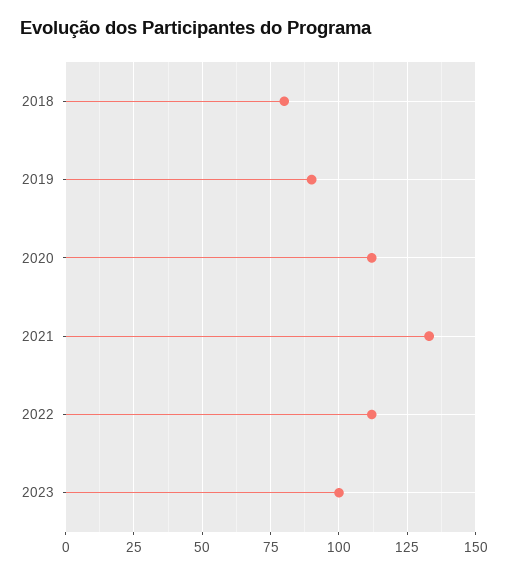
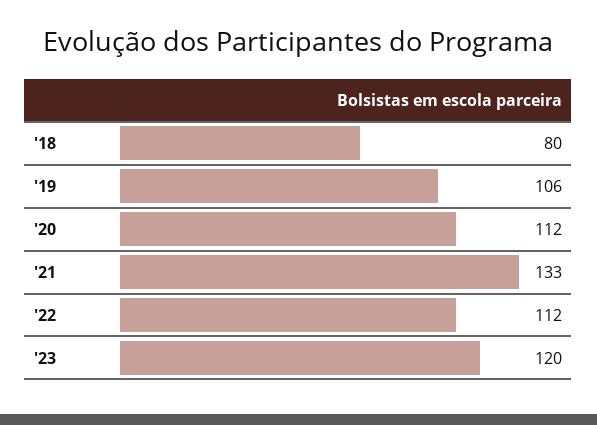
2019: 90 -> 106
2023: 100 -> 120

